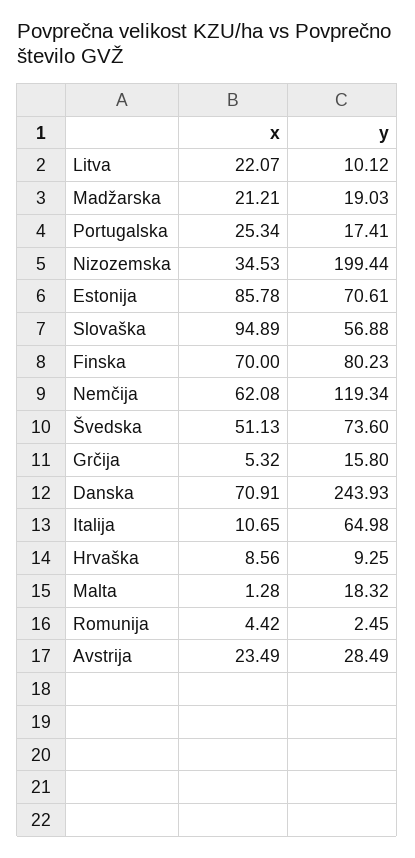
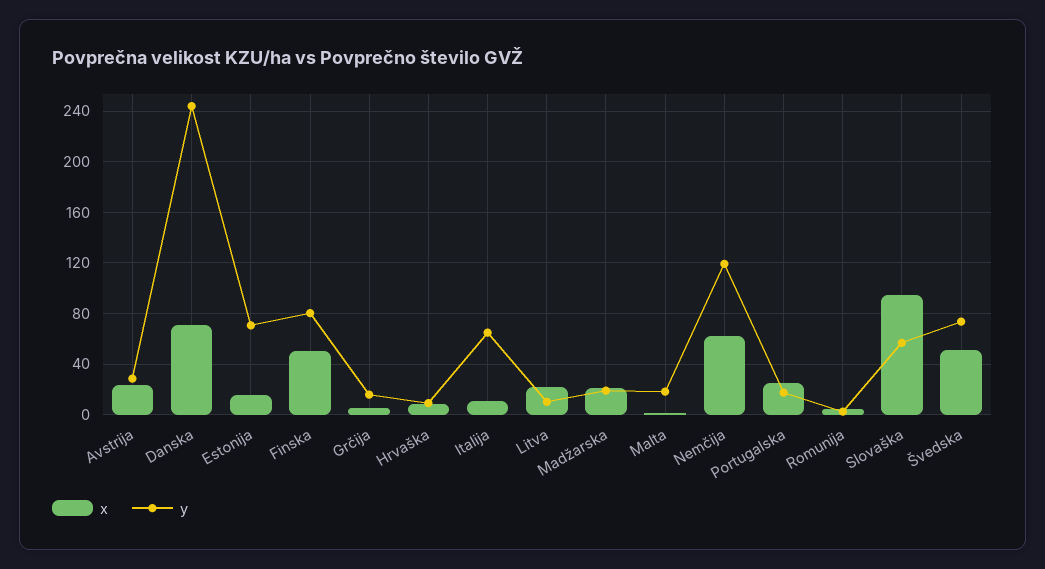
x, Nizozemska: 34.53 -> none
y, Nizozemska: 199.44 -> none
x, Estonija: 85.78 -> 15
x, Finska: 70 -> 50

